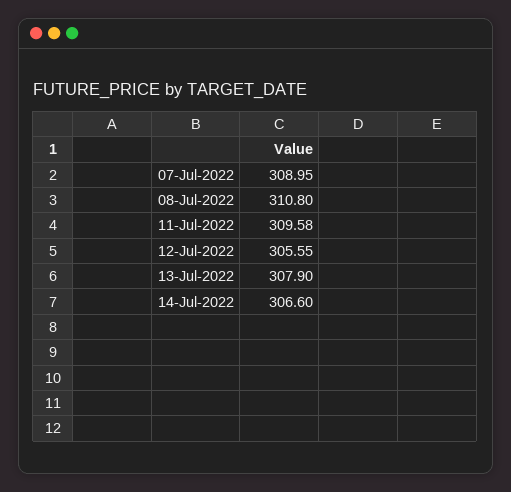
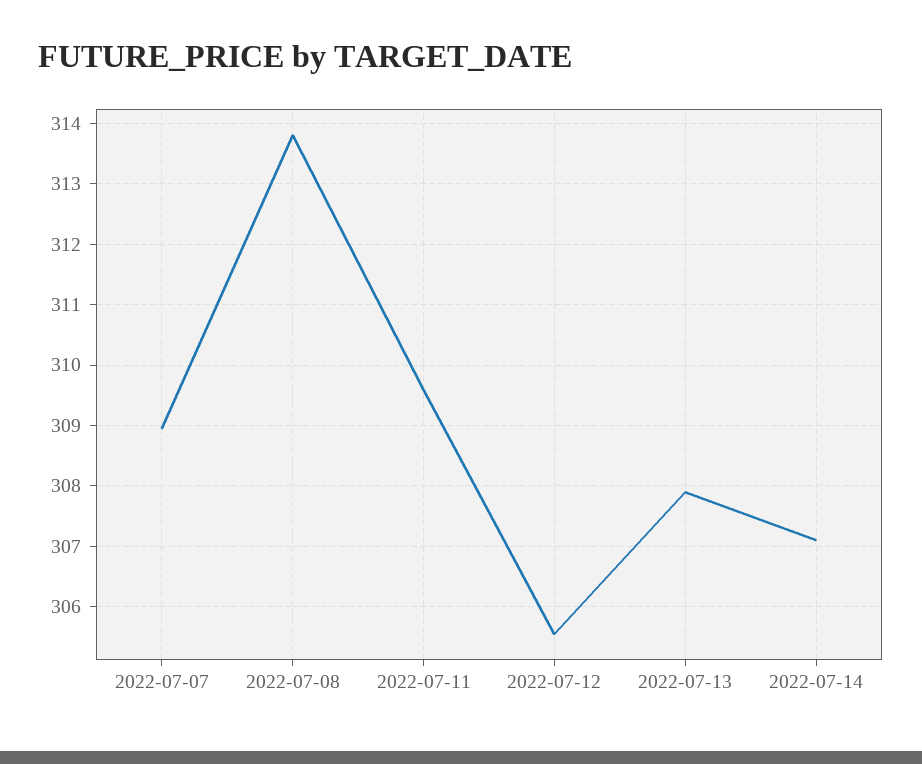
08-Jul-2022: 310.8 -> 313.8
14-Jul-2022: 306.6 -> 307.1

